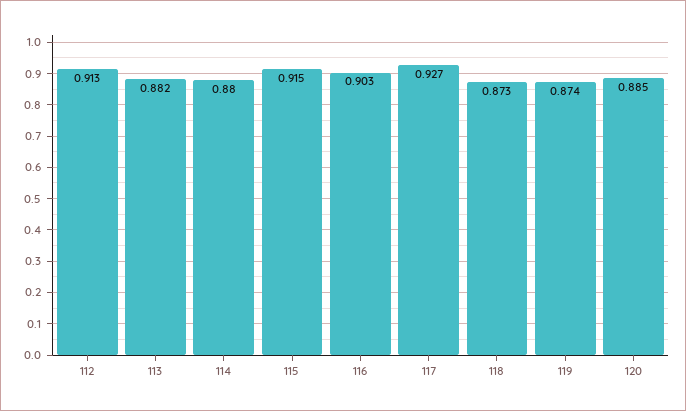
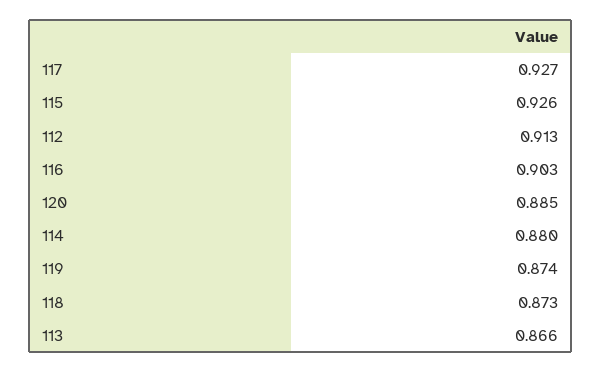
113: 0.882 -> 0.866
115: 0.915 -> 0.926

